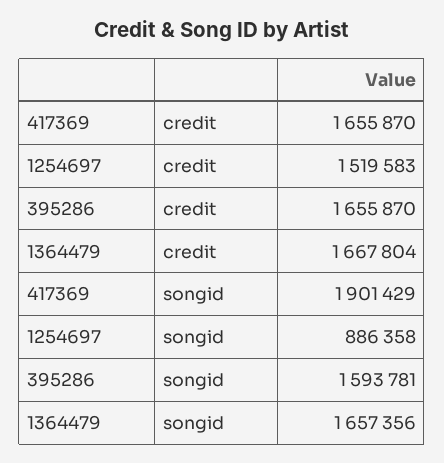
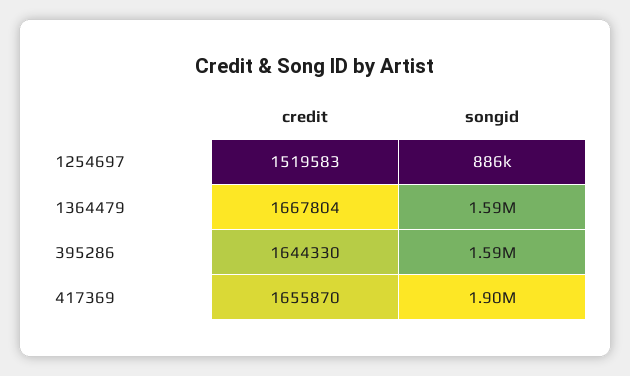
395286, credit: 1655870 -> 1644330
1364479, songid: 1657356 -> 1590000

